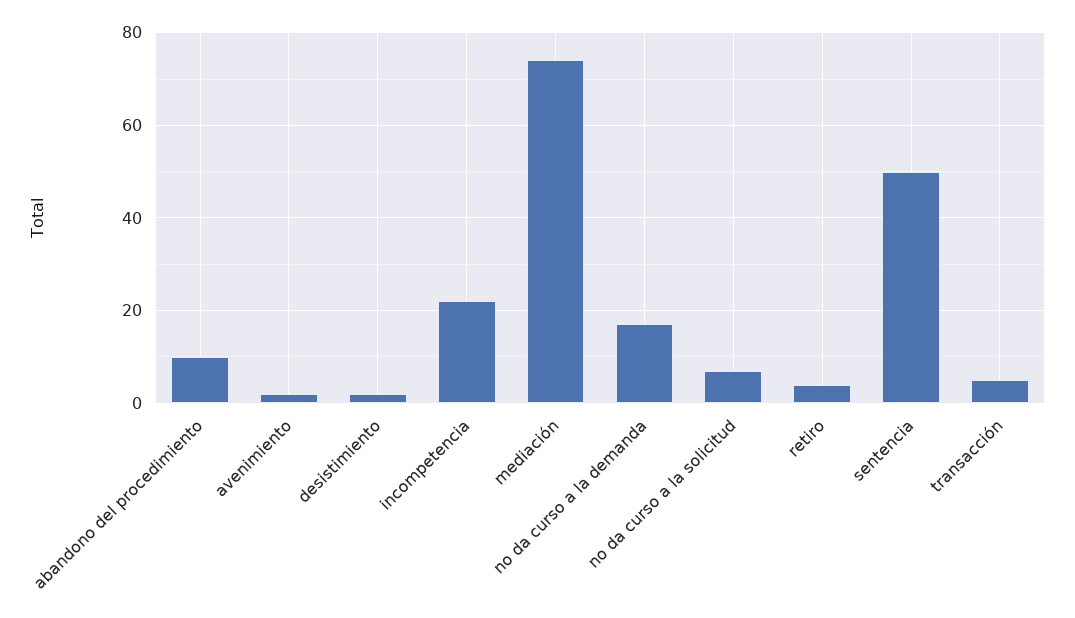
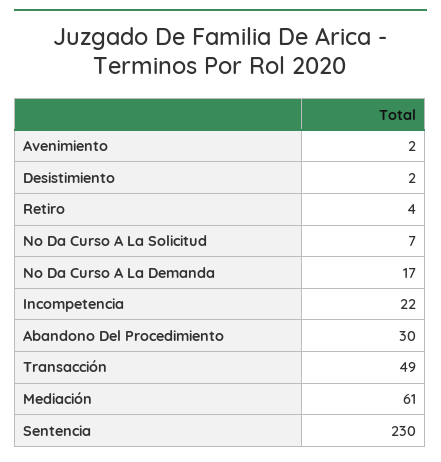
abandono del procedimiento: 10 -> 30
mediación: 75 -> 61
sentencia: 50 -> 230
transacción: 5 -> 49

